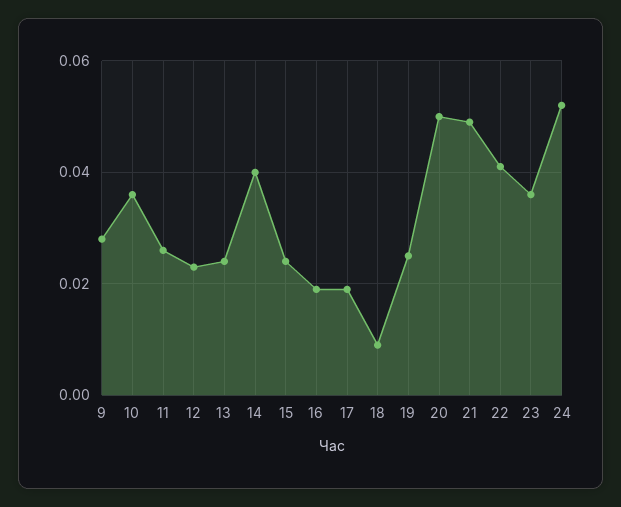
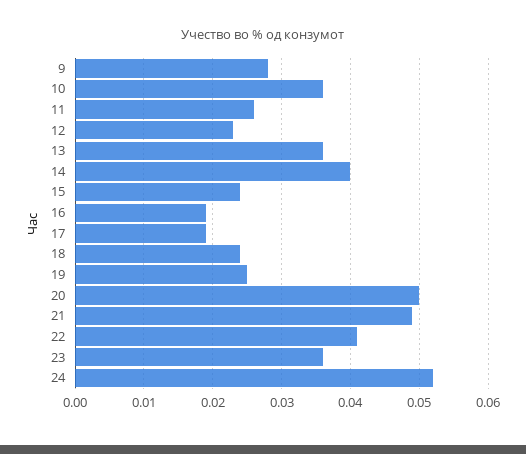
13: 0.025 -> 0.036
18: 0.01 -> 0.024

